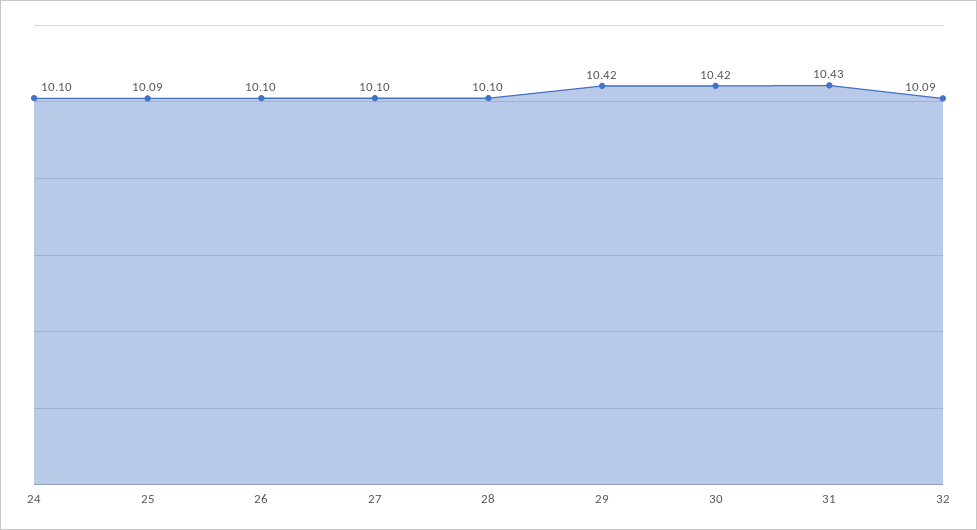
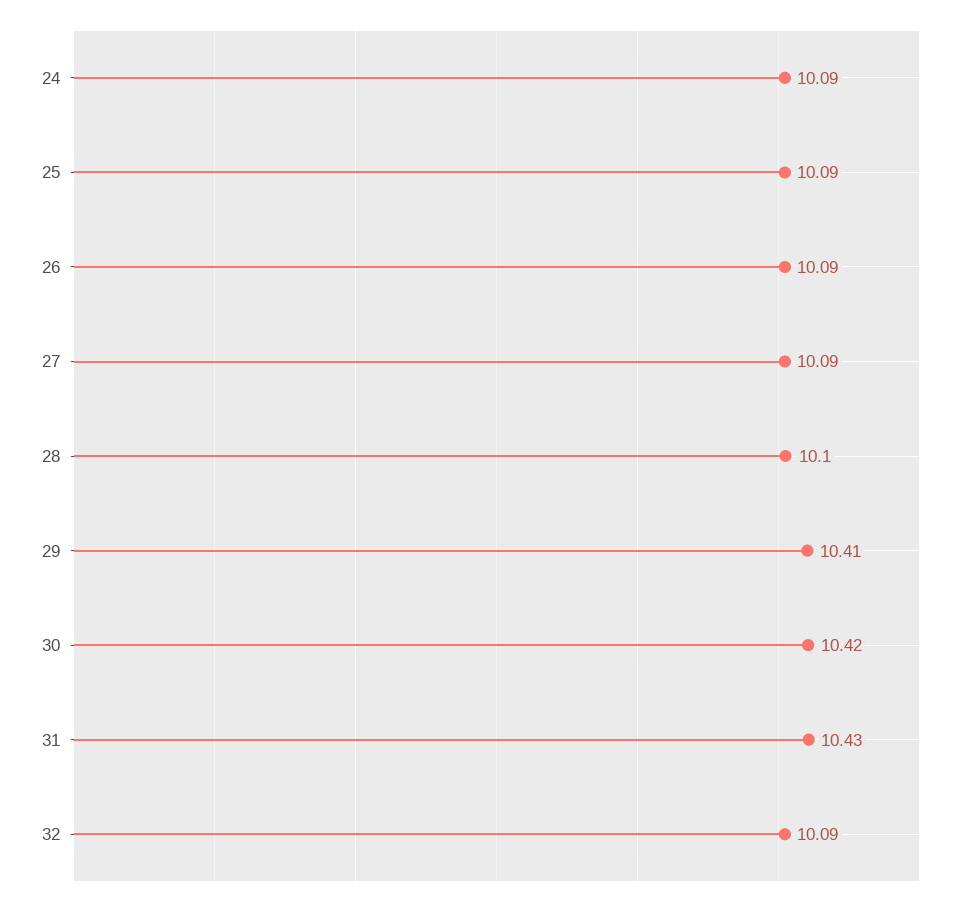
24: 10.1 -> 10.09
26: 10.1 -> 10.09
27: 10.1 -> 10.09
29: 10.42 -> 10.41

